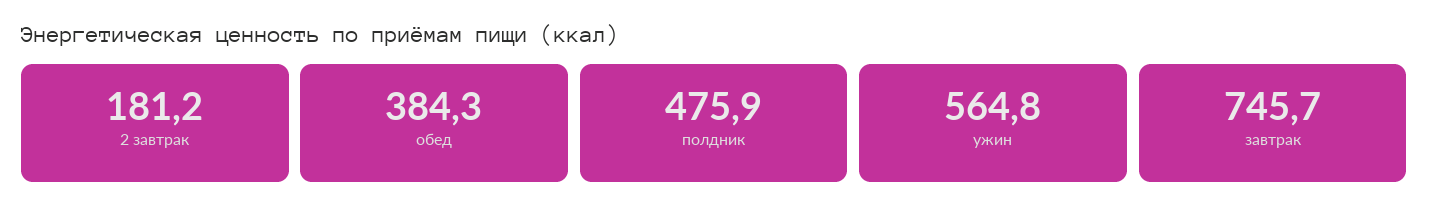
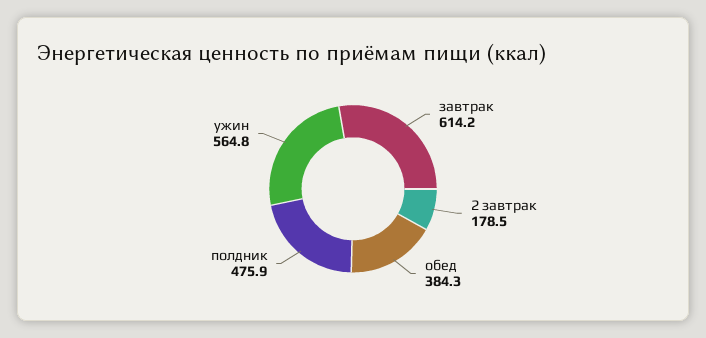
2 завтрак: 181.2 -> 178.5
завтрак: 745.7 -> 614.2

